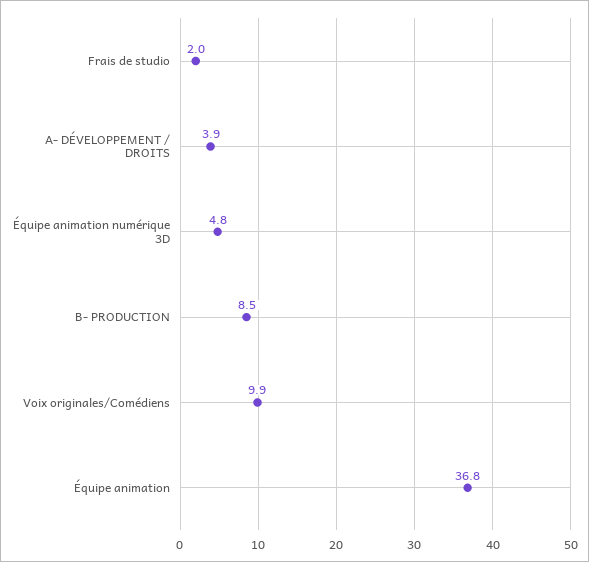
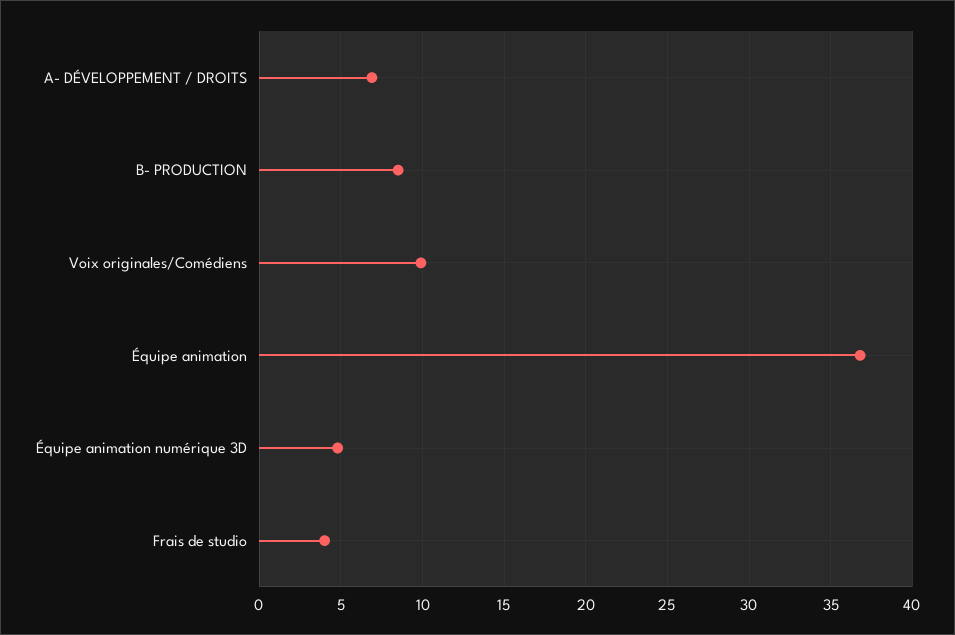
Frais de studio: 2 -> 4
A- DÉVELOPPEMENT / DROITS: 3.9 -> 7

